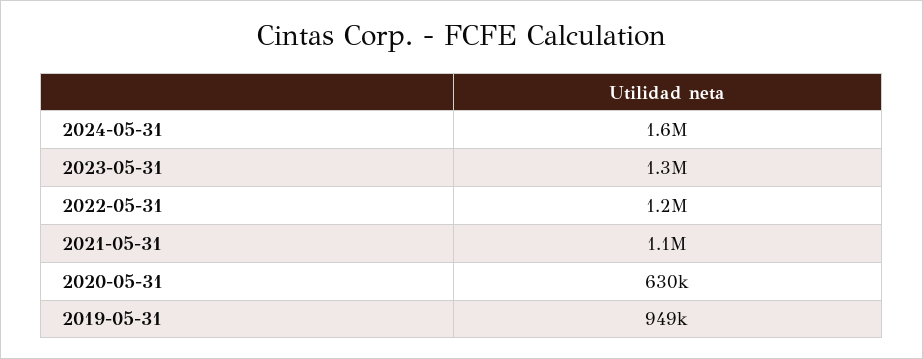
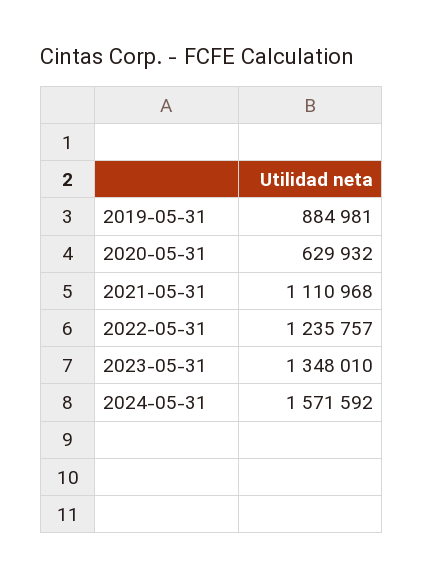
2019-05-31: 949000 -> 884981

